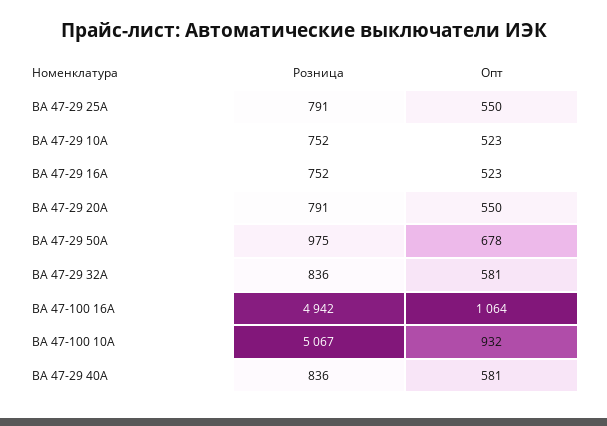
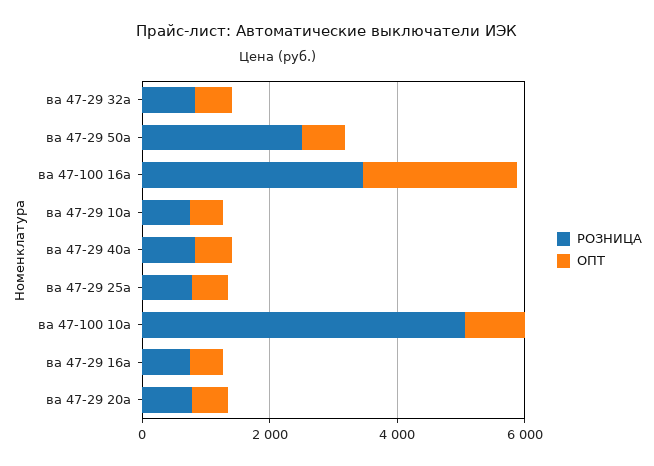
Розница, ВА 47-29 50А: 975 -> 2500
Розница, ВА 47-100 16А: 4942 -> 3500
Опт, ВА 47-100 16А: 1064 -> 2500

